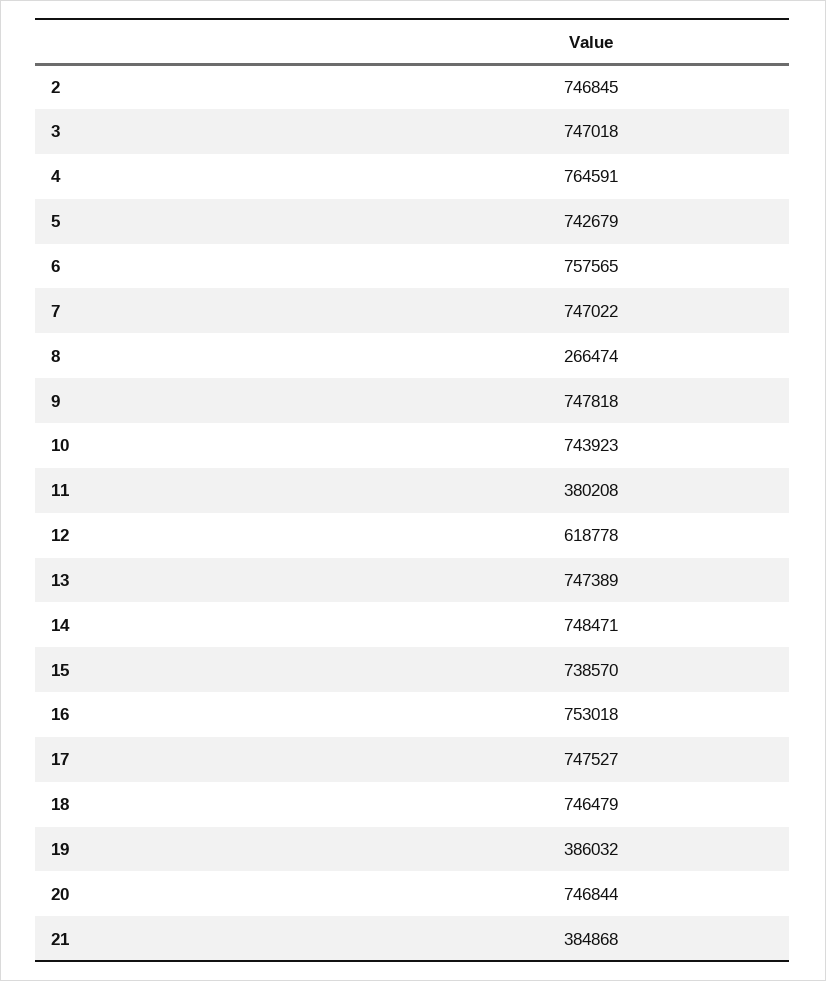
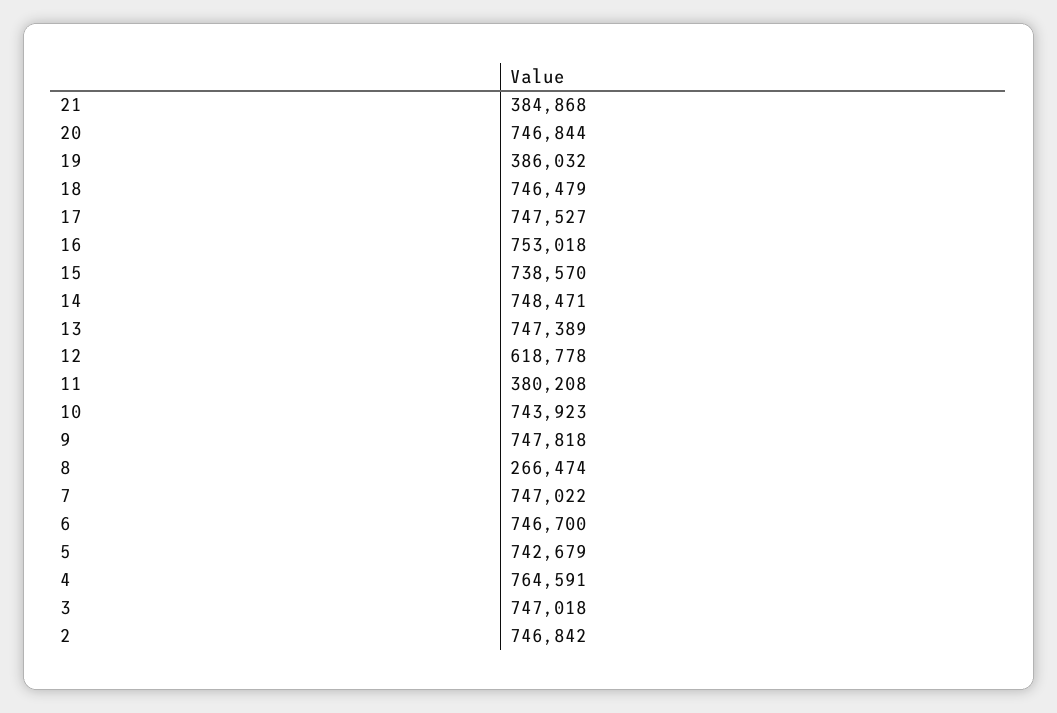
2: 746845 -> 746842
6: 757565 -> 746700

